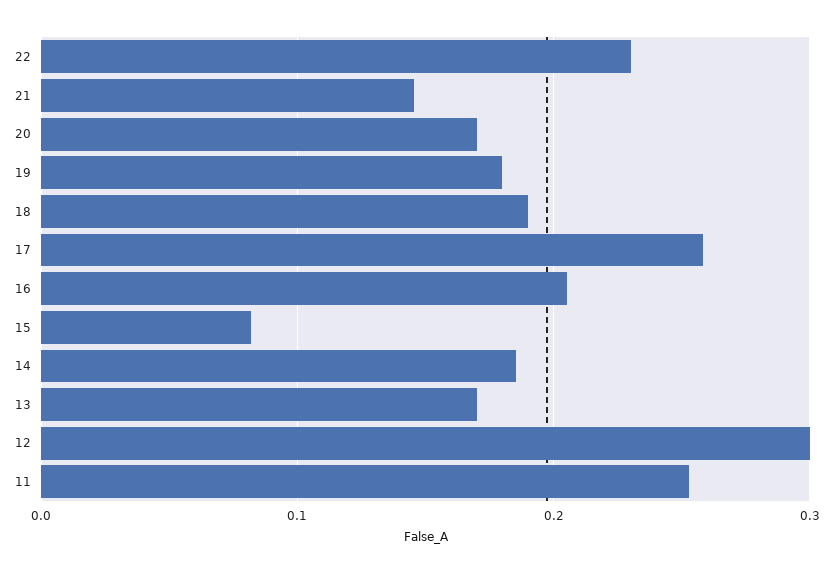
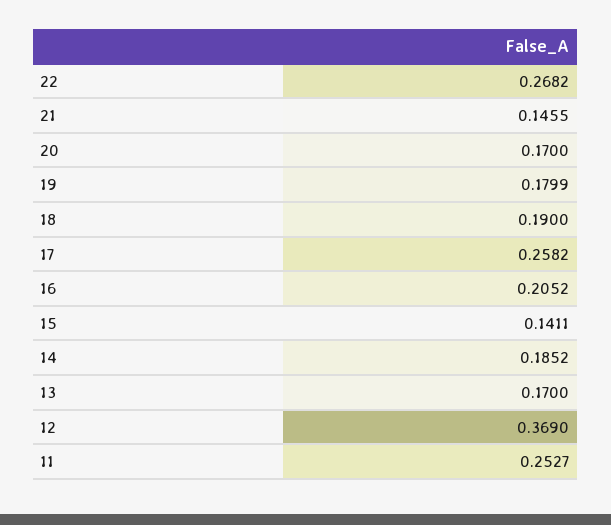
22: 0.23 -> 0.2682
15: 0.08 -> 0.1411
12: 0.3 -> 0.369

